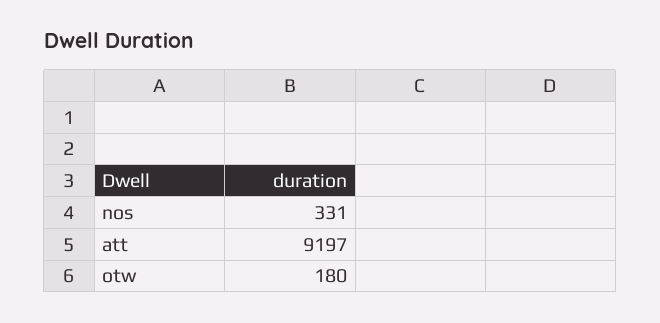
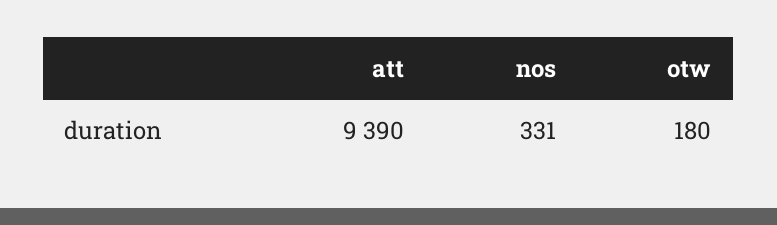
att: 9197 -> 9390

